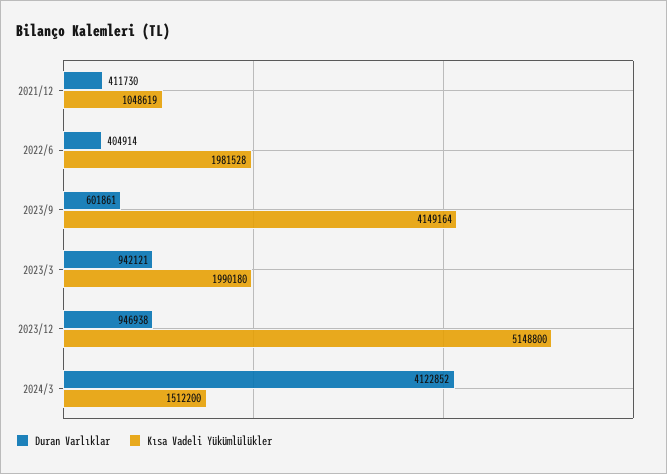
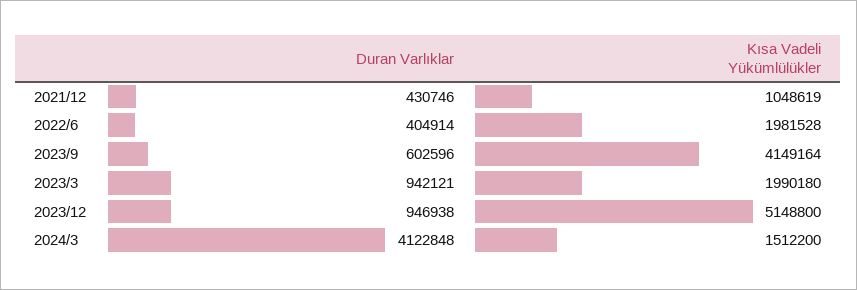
Duran Varlıklar, 2021/12: 411730 -> 430746
Duran Varlıklar, 2023/9: 601861 -> 602596
Duran Varlıklar, 2024/3: 4122852 -> 4122848

